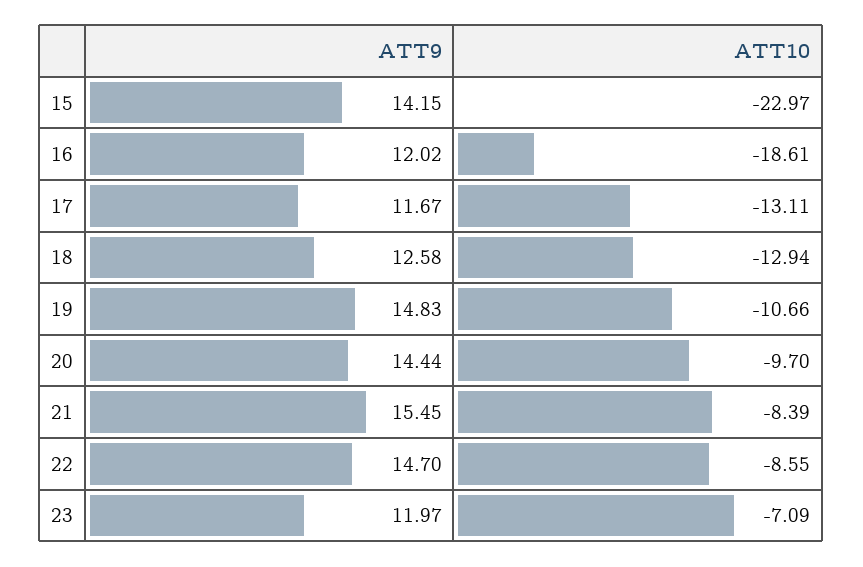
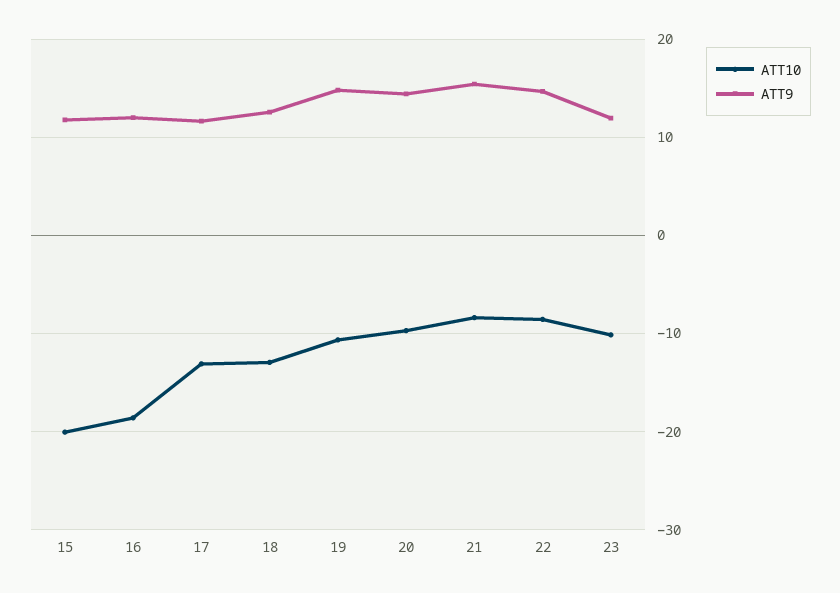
ATT9, 15: 14.15 -> 12
ATT10, 15: -22.97 -> -20
ATT10, 23: -7.09 -> -10

